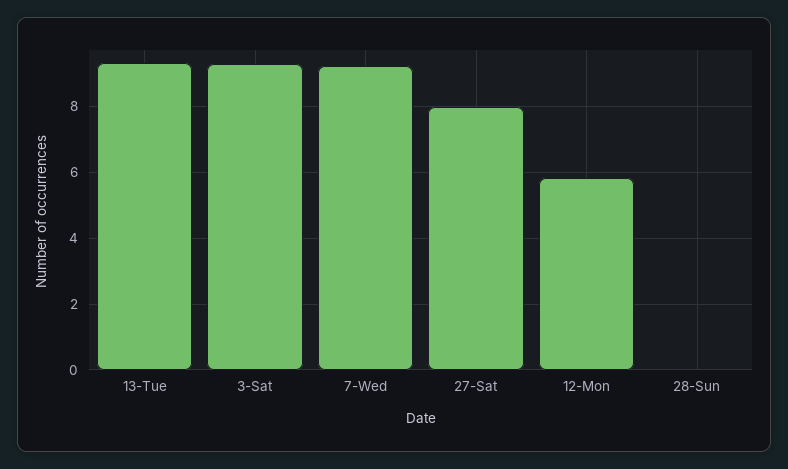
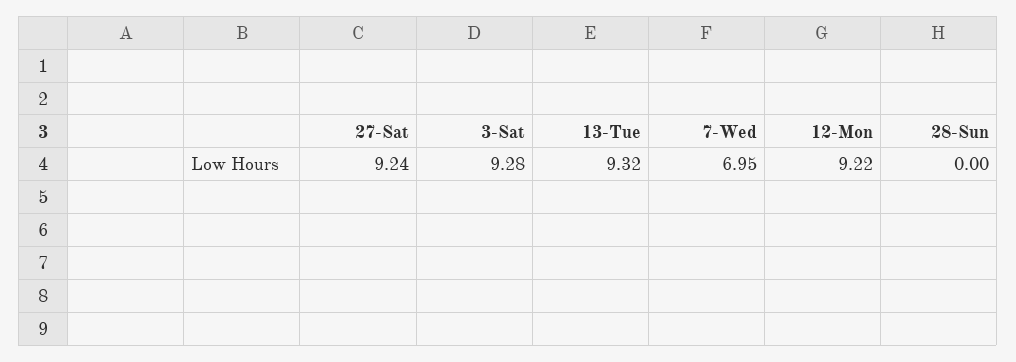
7-Wed: 9.2 -> 6.95
27-Sat: 8 -> 9.24
12-Mon: 5.8 -> 9.22

